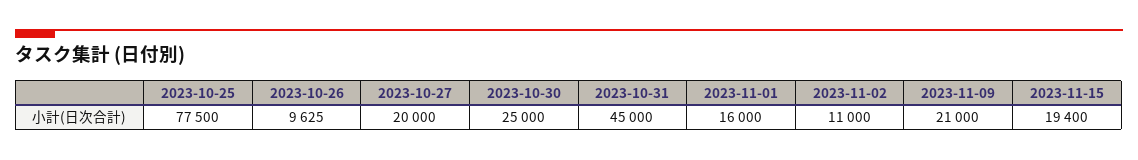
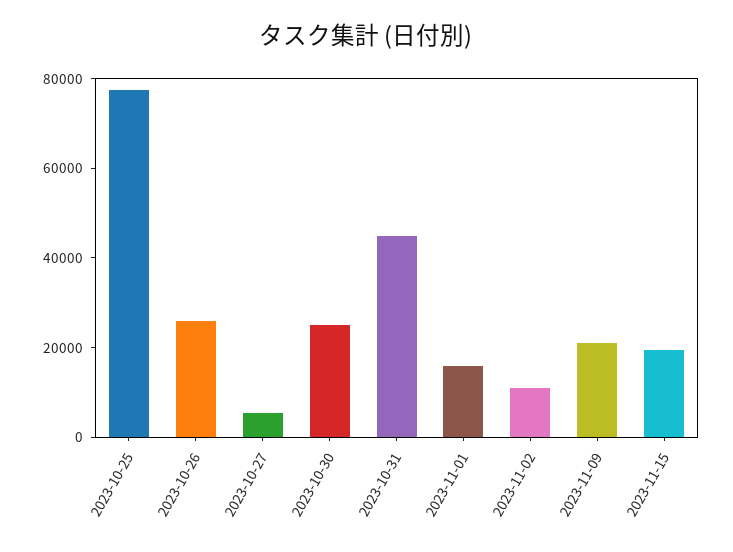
2023-10-26: 9625 -> 25000
2023-10-27: 20000 -> 5000

